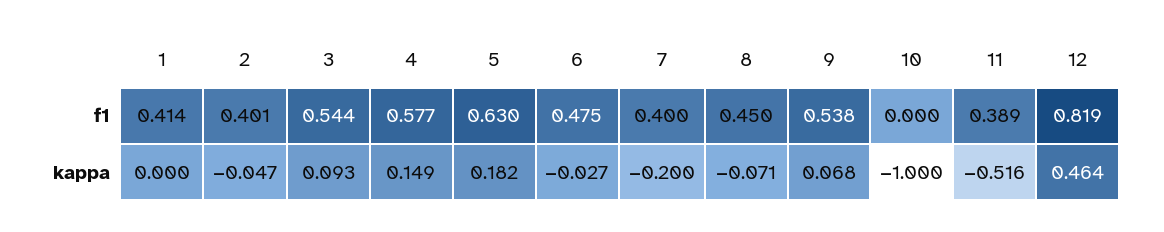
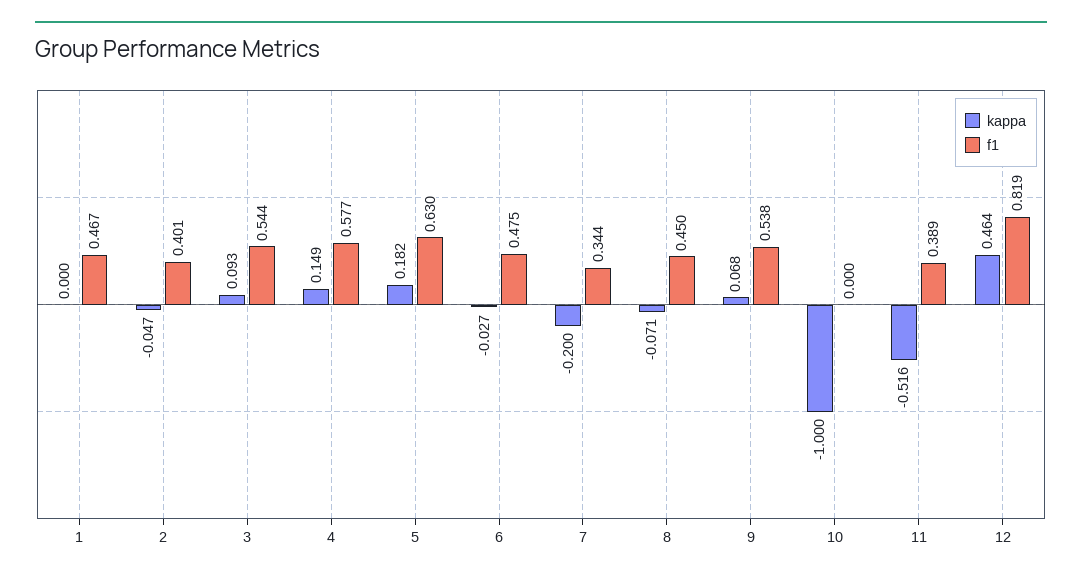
f1, 1: 0.414 -> 0.467
f1, 7: 0.4 -> 0.344

